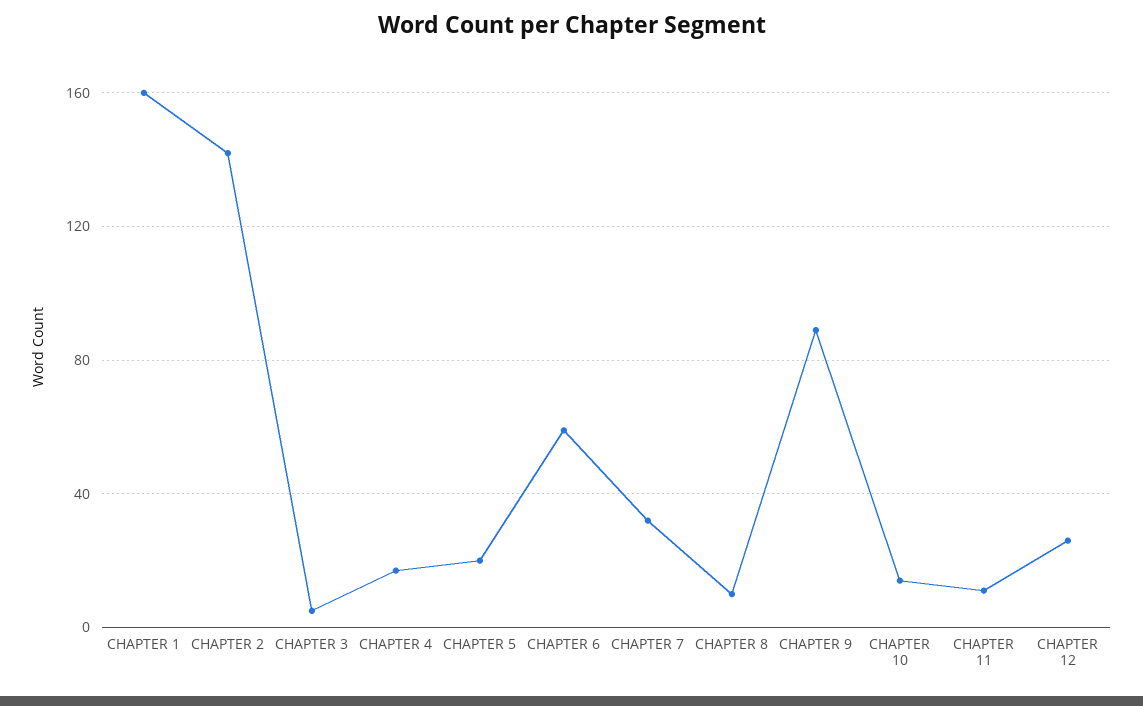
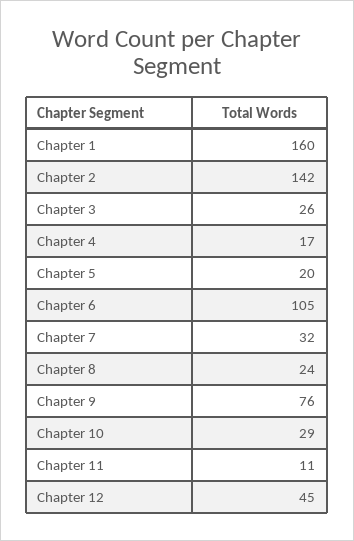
CHAPTER 3: 5 -> 26
CHAPTER 6: 60 -> 105
CHAPTER 8: 10 -> 24
CHAPTER 9: 90 -> 76
CHAPTER 10: 15 -> 29
CHAPTER 12: 25 -> 45

